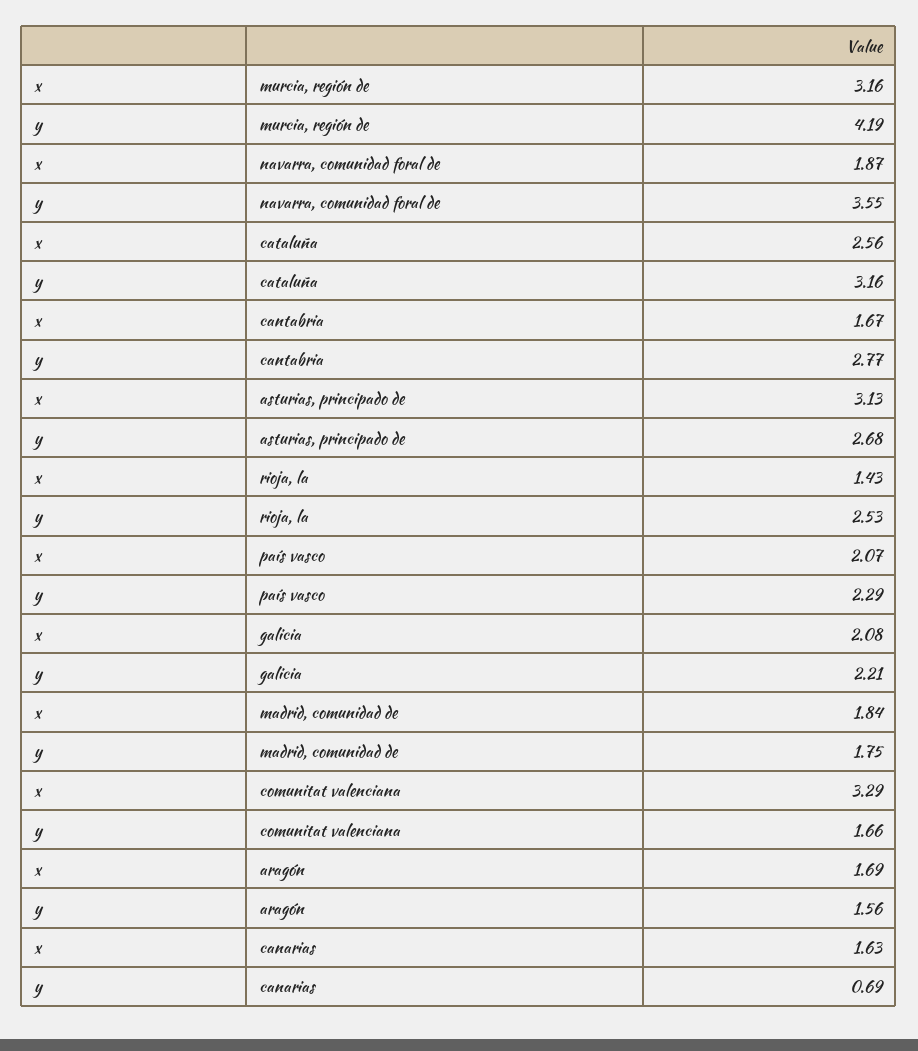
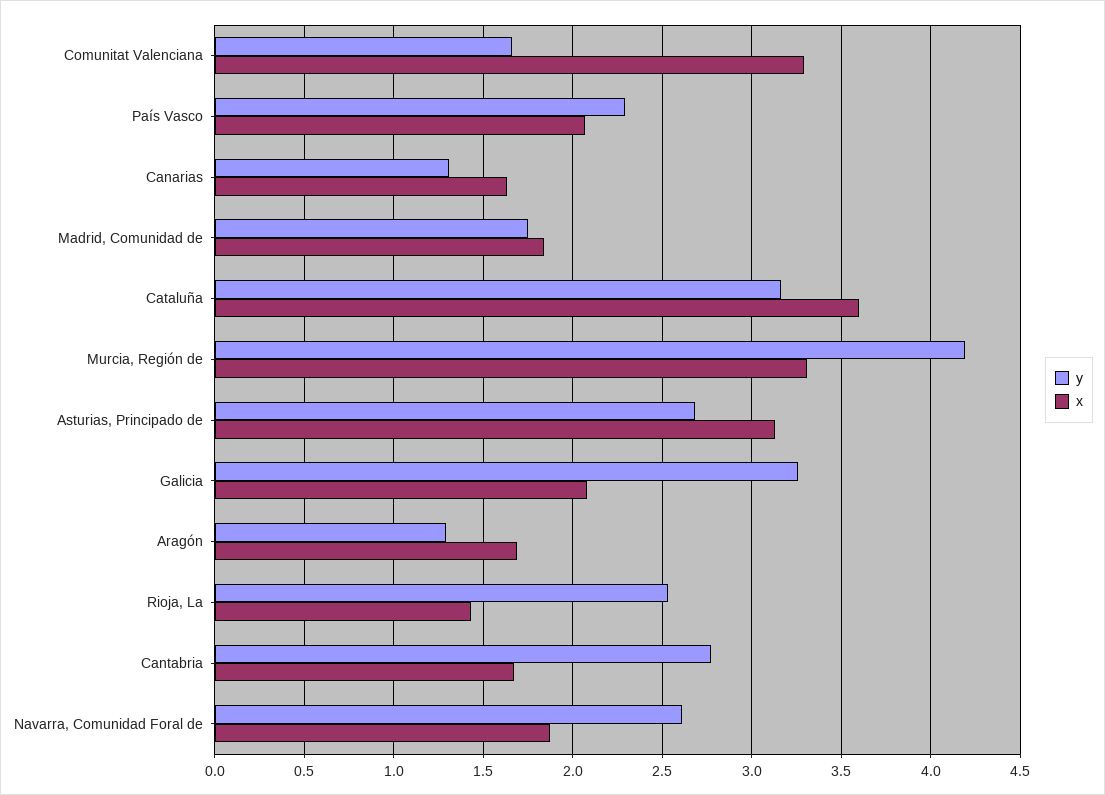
x, murcia, región de: 3.16 -> 3.3
y, navarra, comunidad foral de: 3.55 -> 2.6
x, cataluña: 2.56 -> 3.6
y, galicia: 2.21 -> 3.25
y, aragón: 1.56 -> 1.3
y, canarias: 0.69 -> 1.3

